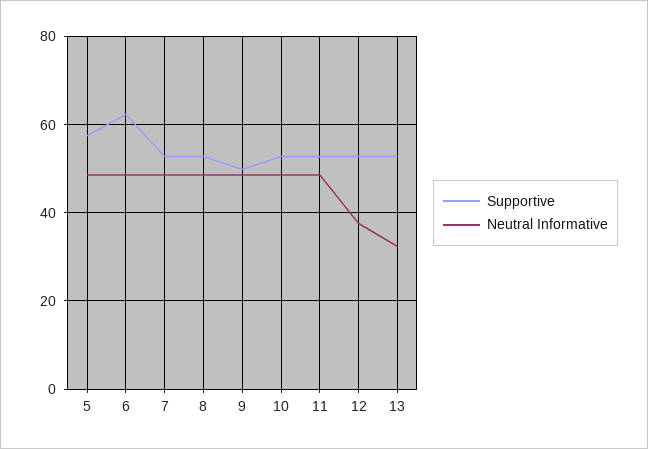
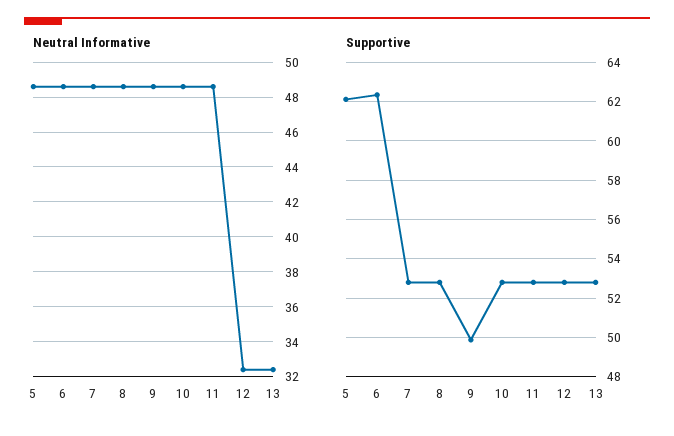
Supportive, 5: 58 -> 62
Neutral Informative, 12: 38 -> 32.5

